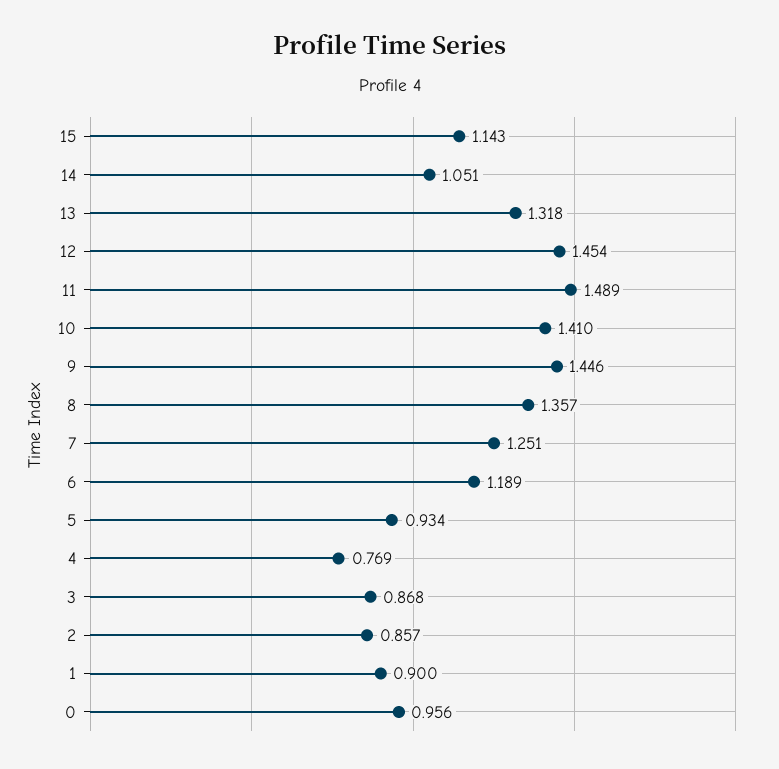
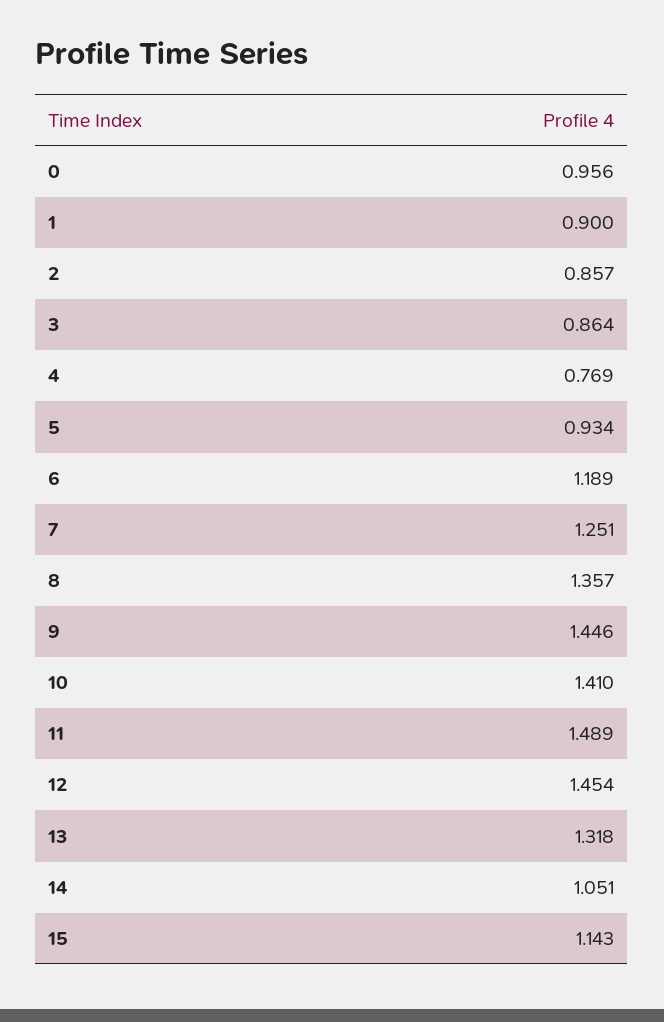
3: 0.868 -> 0.864

